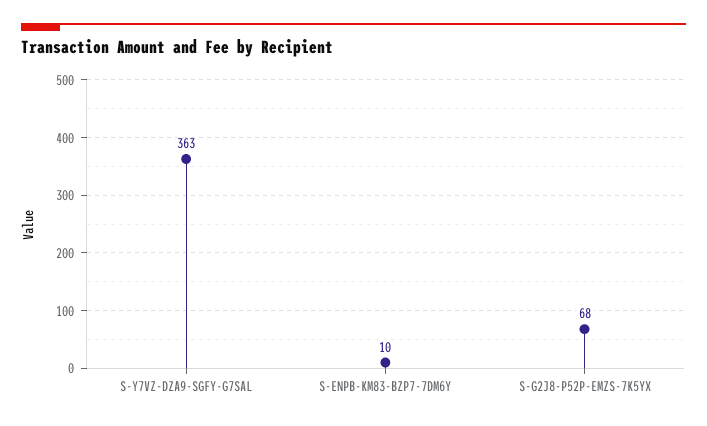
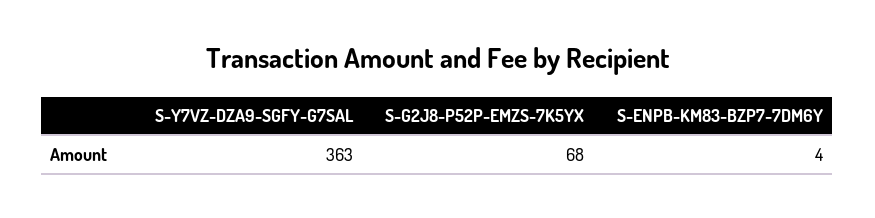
S-ENPB-KM83-BZP7-7DM6Y: 10 -> 4

